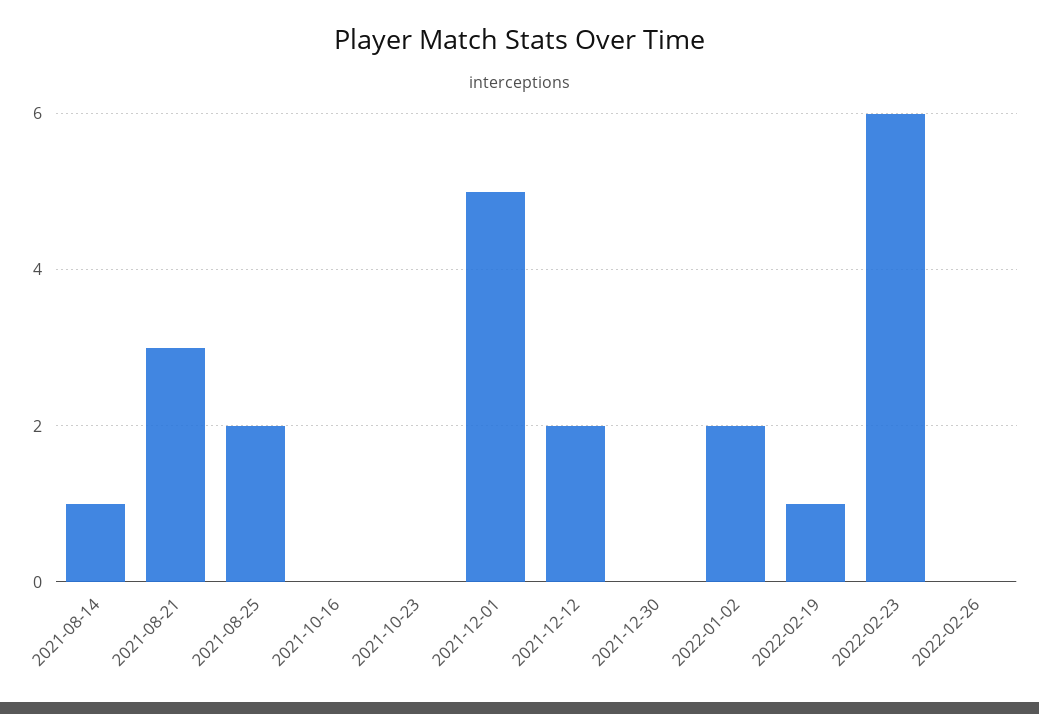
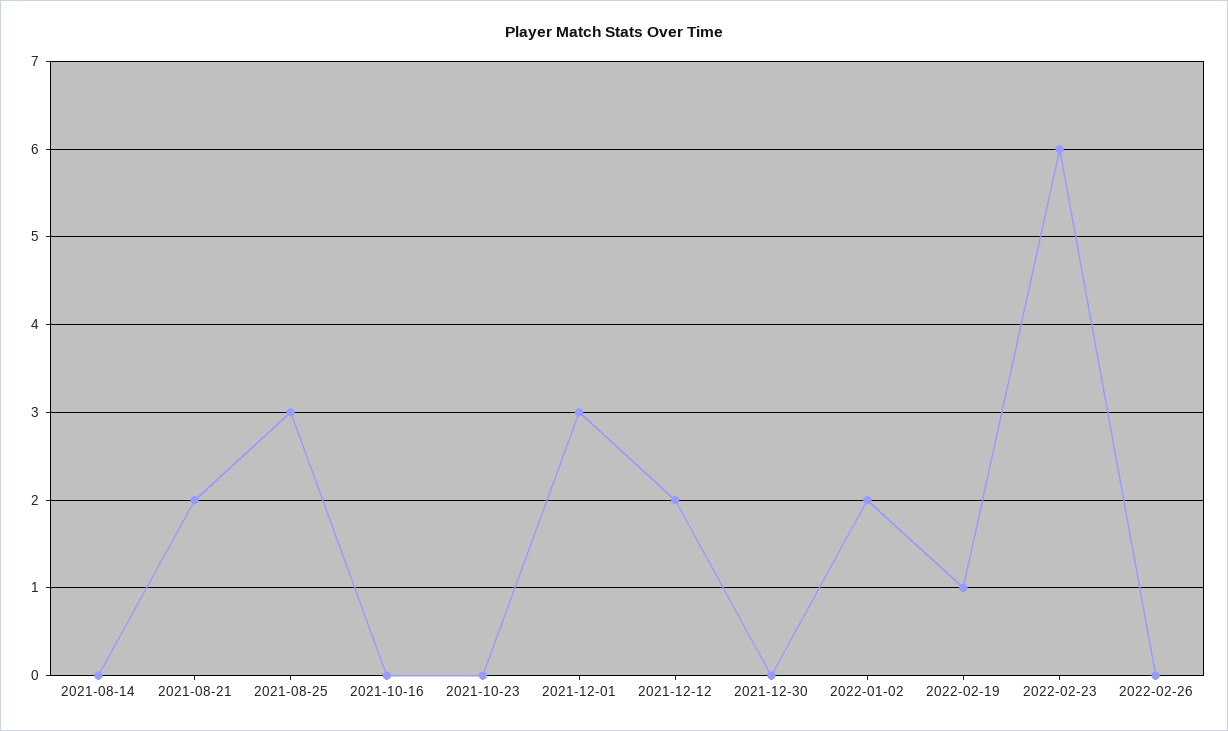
2021-08-14: 1 -> 0
2021-08-21: 3 -> 2
2021-08-25: 2 -> 3
2021-12-01: 5 -> 3

